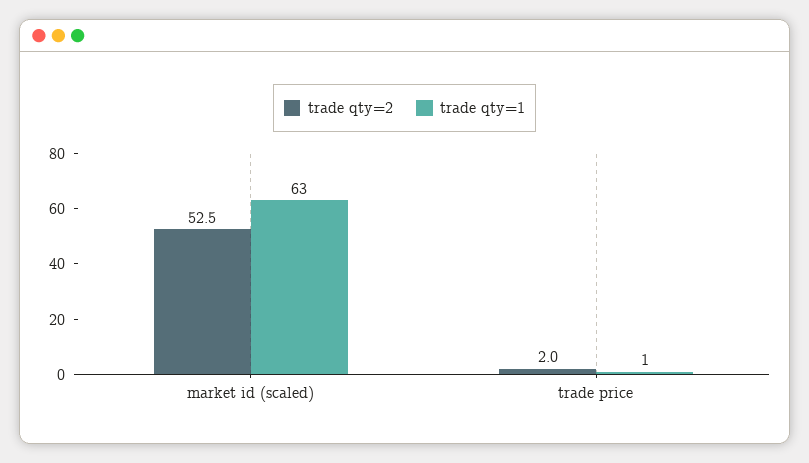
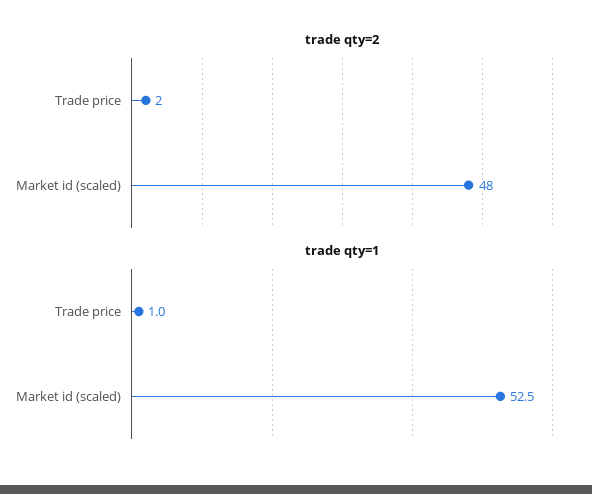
trade qty=2, market id (scaled): 52.5 -> 48
trade qty=1, market id (scaled): 63 -> 52.5

